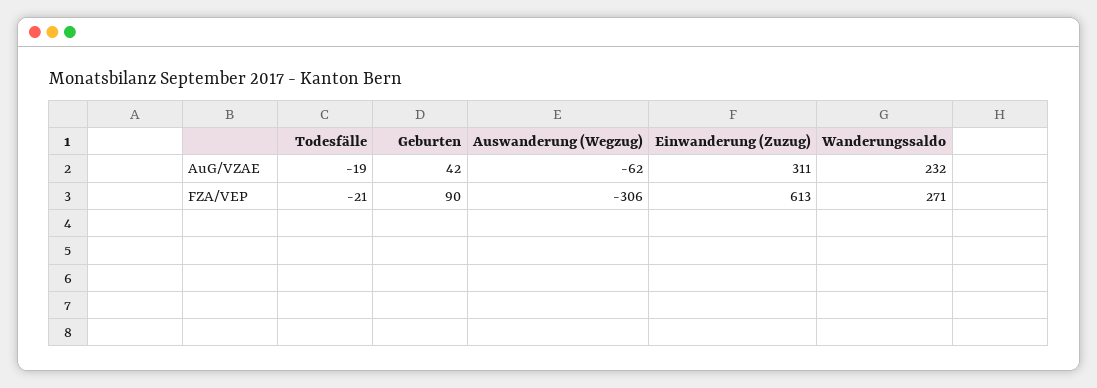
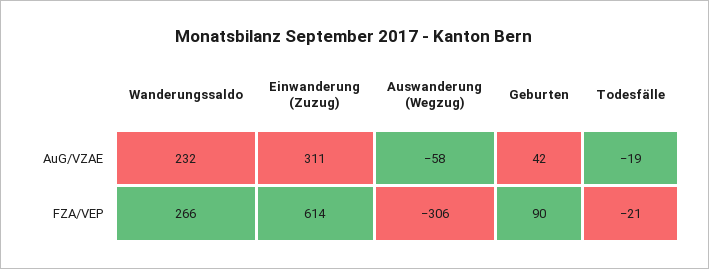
Auswanderung (Wegzug), AuG/VZAE: -62 -> -58
Einwanderung (Zuzug), FZA/VEP: 613 -> 614
Wanderungssaldo, FZA/VEP: 271 -> 266

